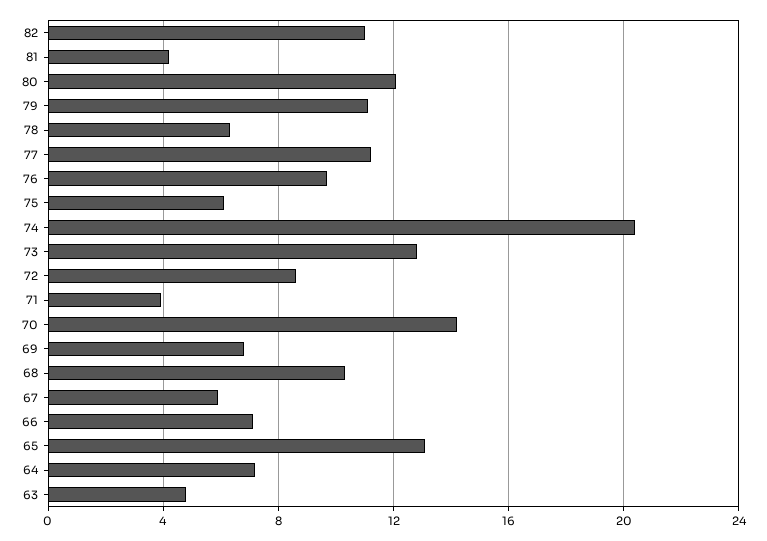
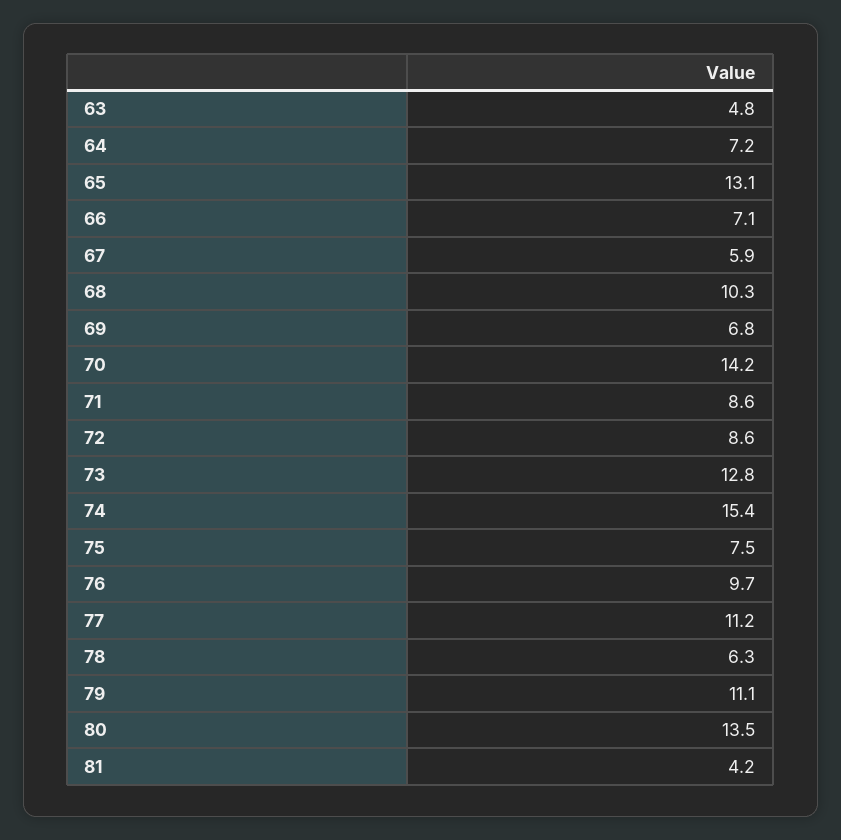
82: 11 -> none
80: 12 -> 13.5
75: 6 -> 7.5
74: 20.5 -> 15.4
71: 4 -> 8.6

